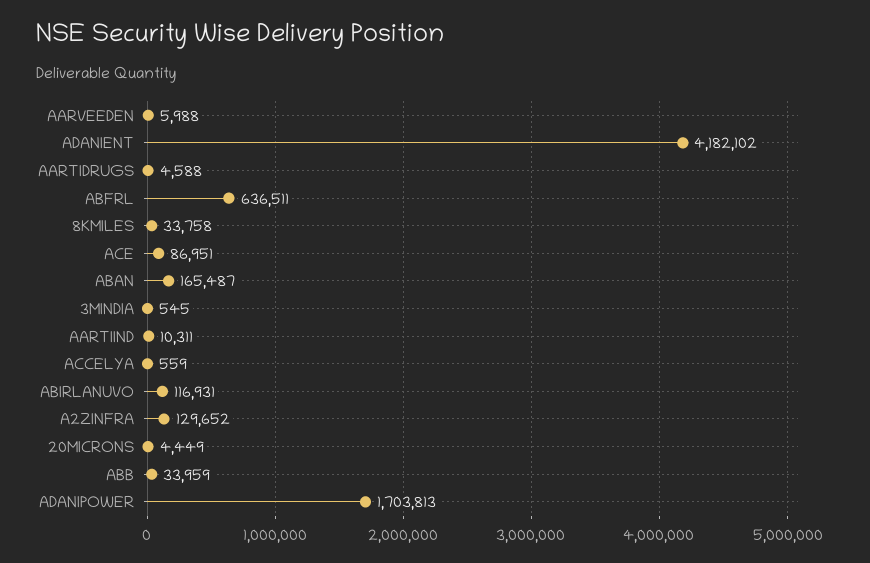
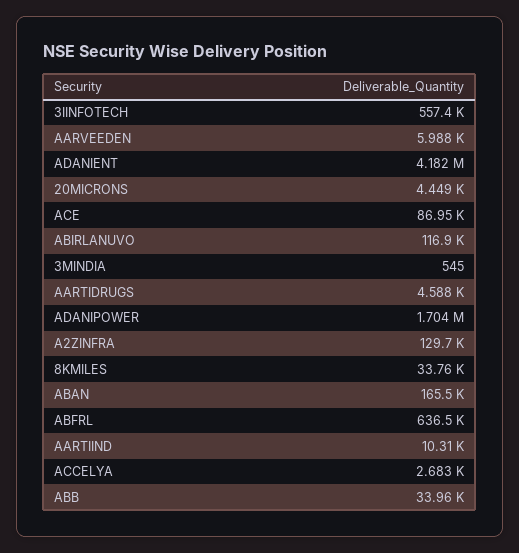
ACCELYA: 559 -> 2683
3IINFOTECH: none -> 557400

